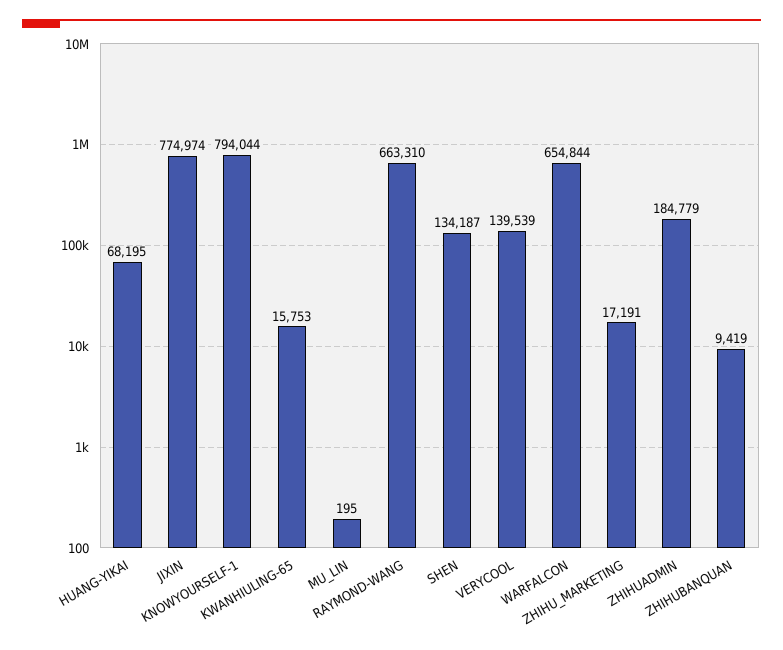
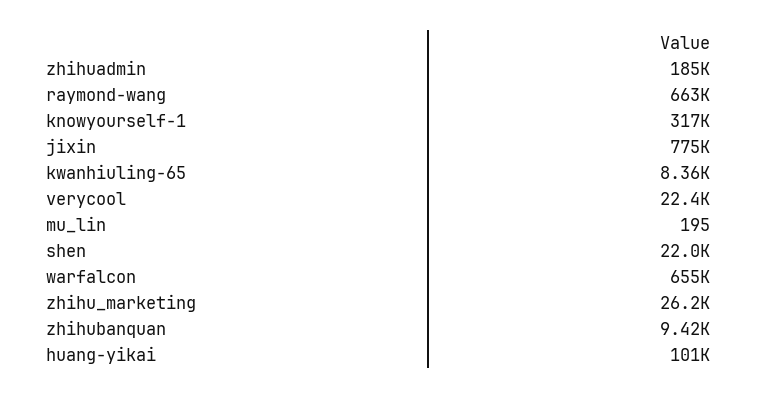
HUANG-YIKAI: 68195 -> 101000
KNOWYOURSELF-1: 794044 -> 317000
KWANHIULING-65: 15753 -> 8360
SHEN: 134187 -> 22000
VERYCOOL: 139539 -> 22400
ZHIHU_MARKETING: 17191 -> 26200

